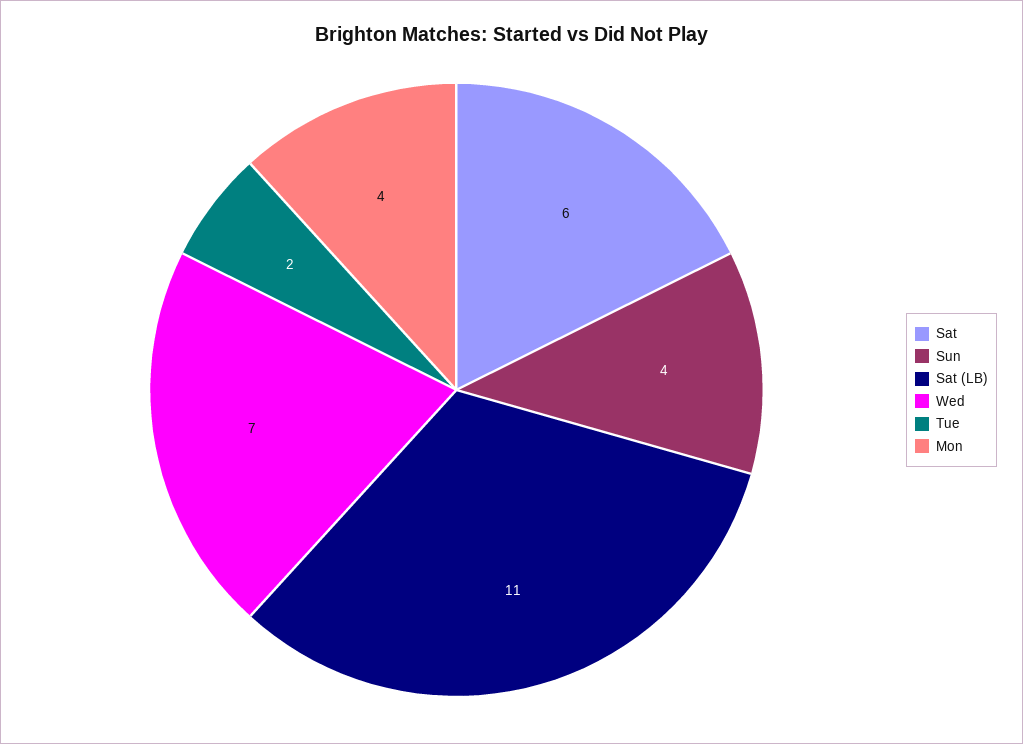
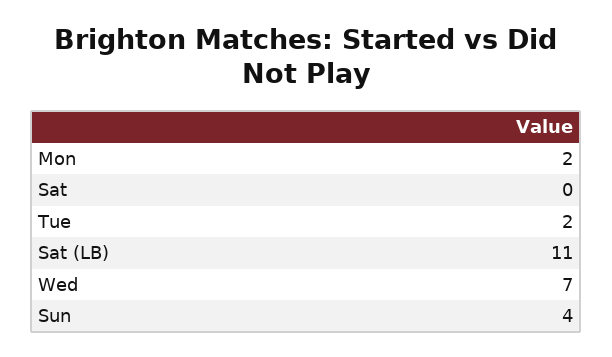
Sat: 6 -> 0
Mon: 4 -> 2

